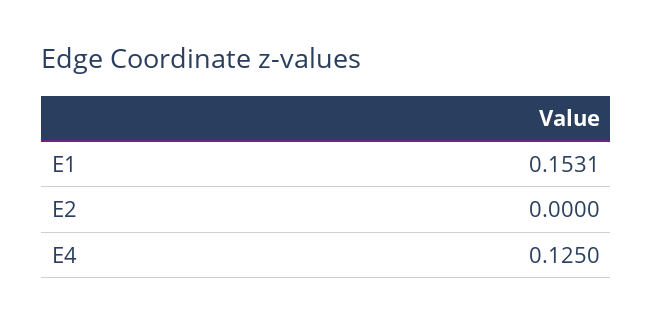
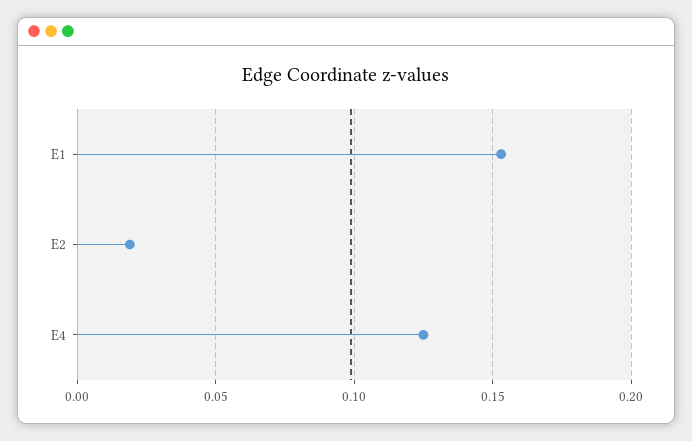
E2: 0 -> 0.02

